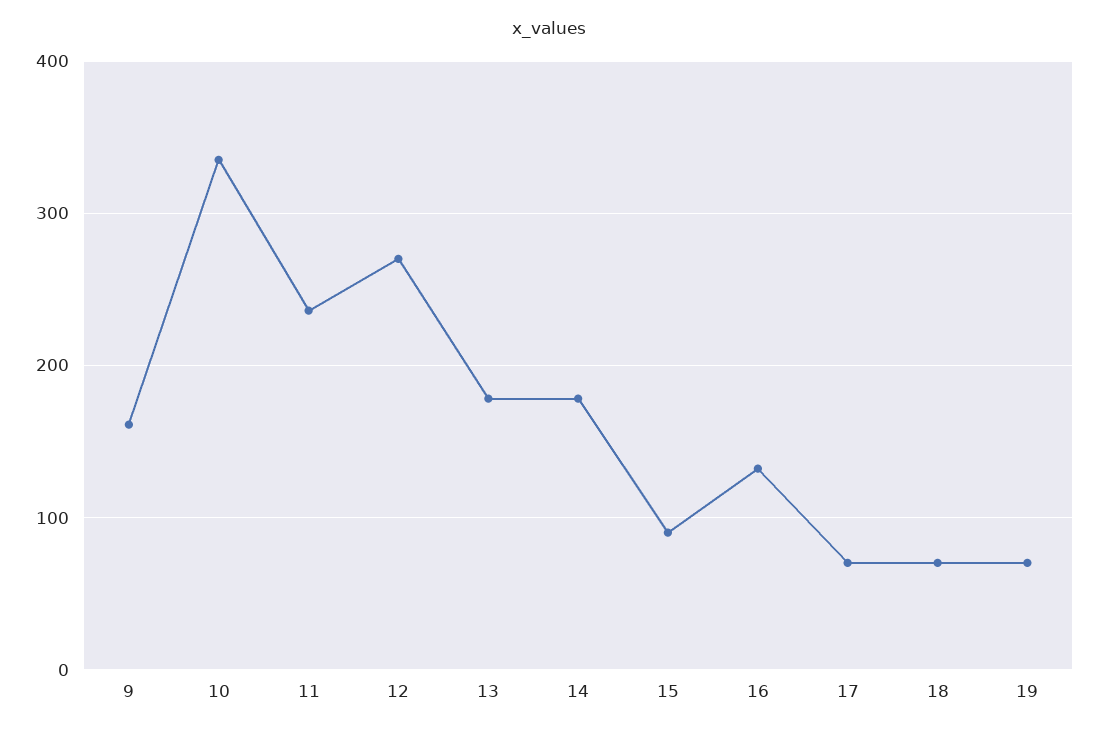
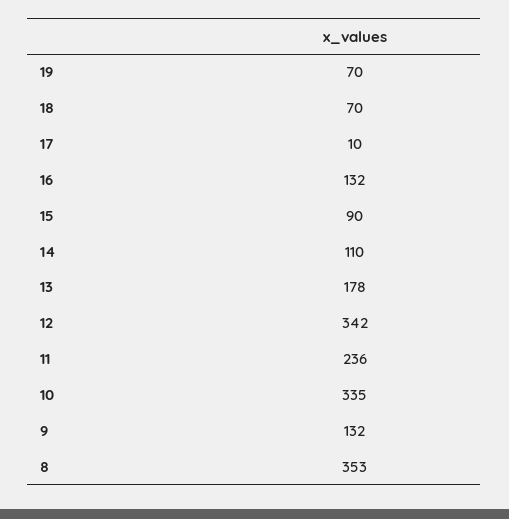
9: 160 -> 132
12: 270 -> 342
14: 180 -> 110
17: 70 -> 10
8: none -> 353

